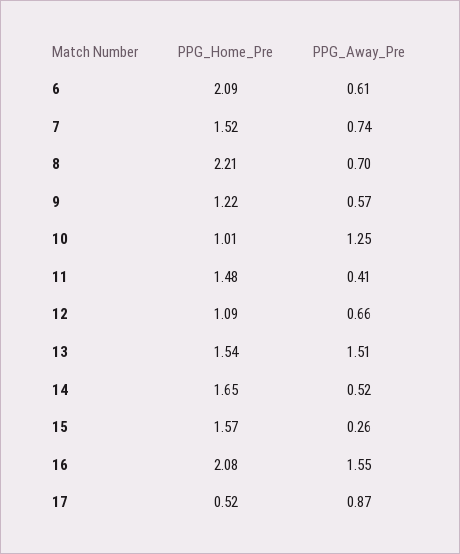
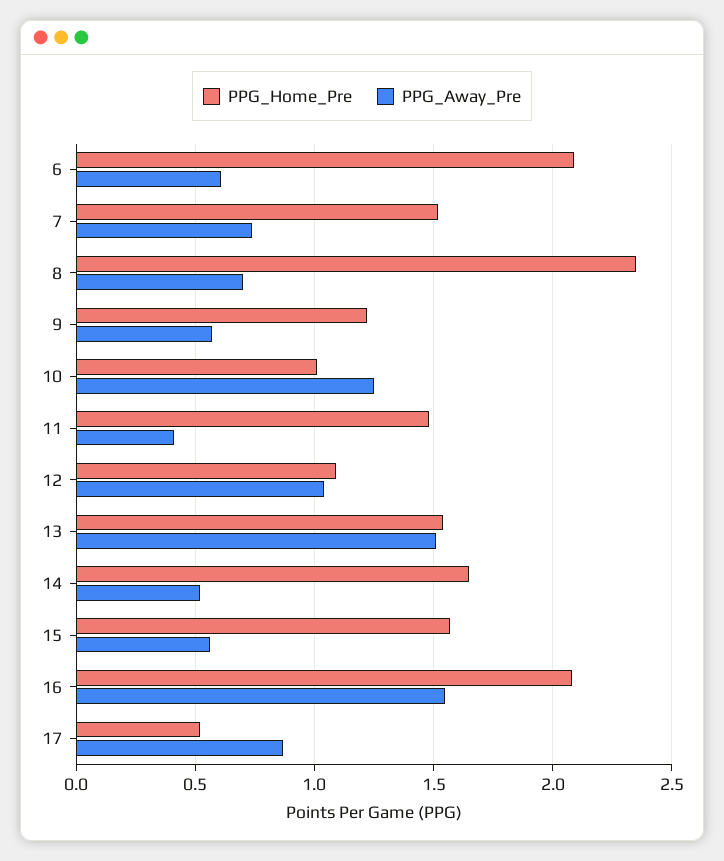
PPG_Home_Pre, 8: 2.21 -> 2.35
PPG_Away_Pre, 12: 0.66 -> 1.05
PPG_Away_Pre, 15: 0.26 -> 0.55

